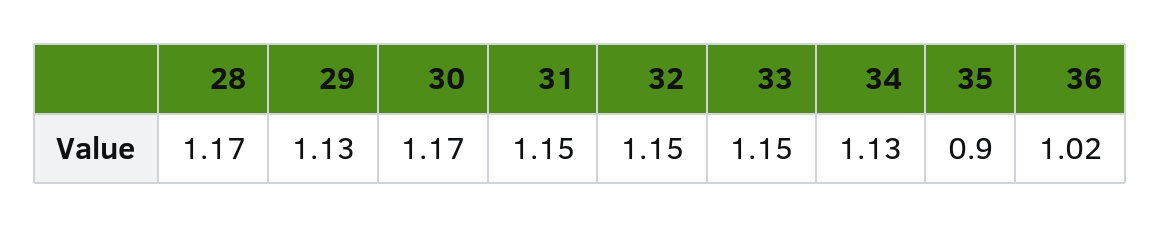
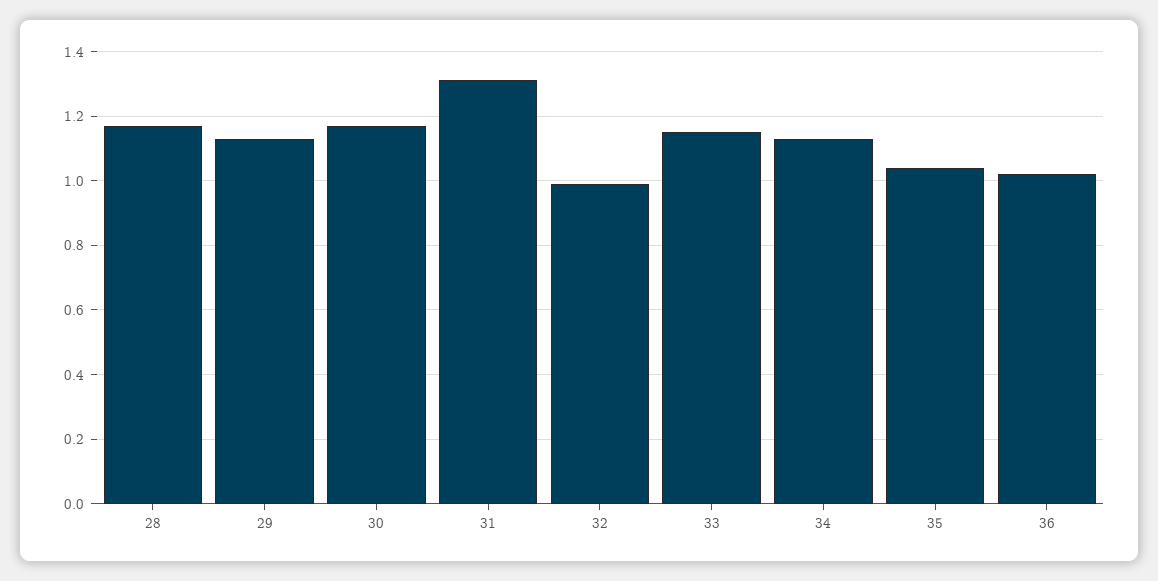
31: 1.15 -> 1.3
32: 1.15 -> 1
35: 0.9 -> 1.05

